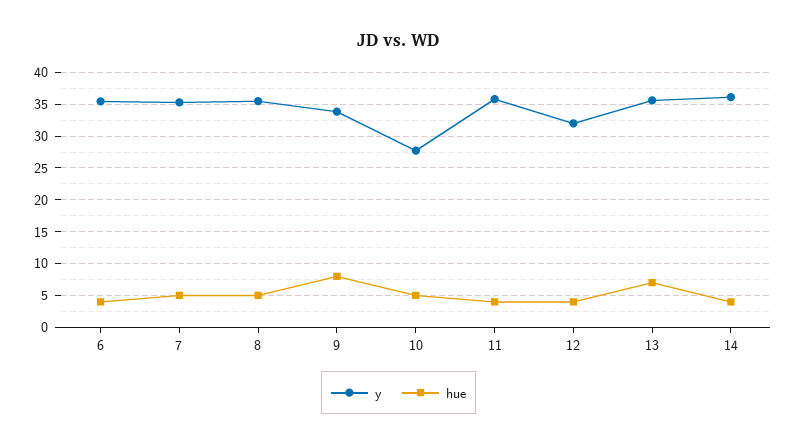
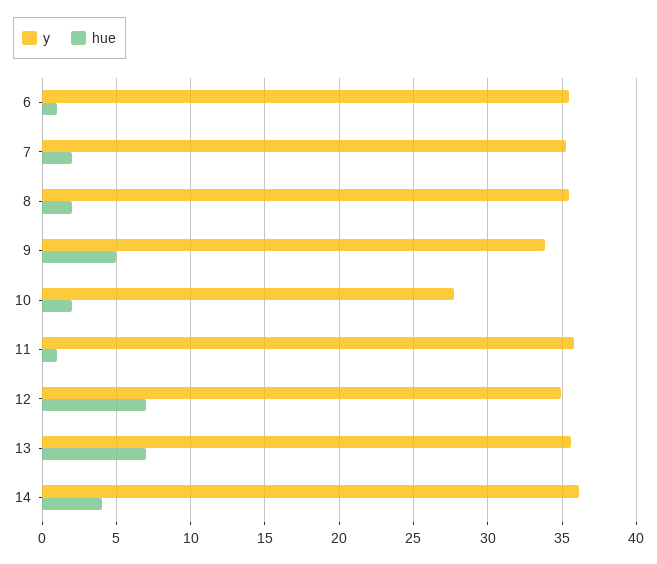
hue, 6: 4 -> 1
hue, 7: 5 -> 2
hue, 8: 5 -> 2
hue, 9: 8 -> 5
hue, 10: 5 -> 2
hue, 11: 4 -> 1
y, 12: 32 -> 35
hue, 12: 4 -> 7

